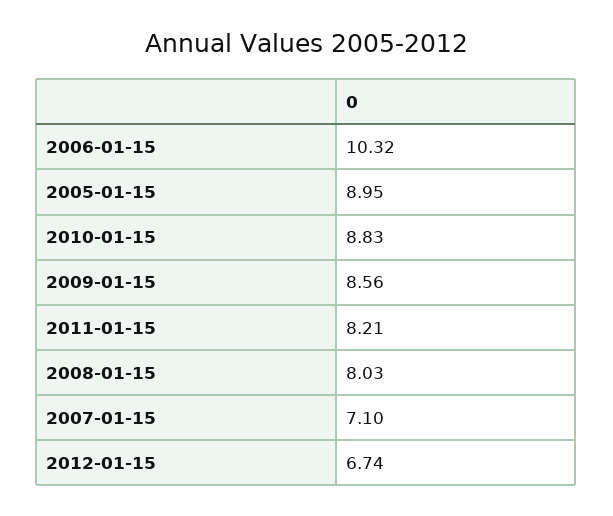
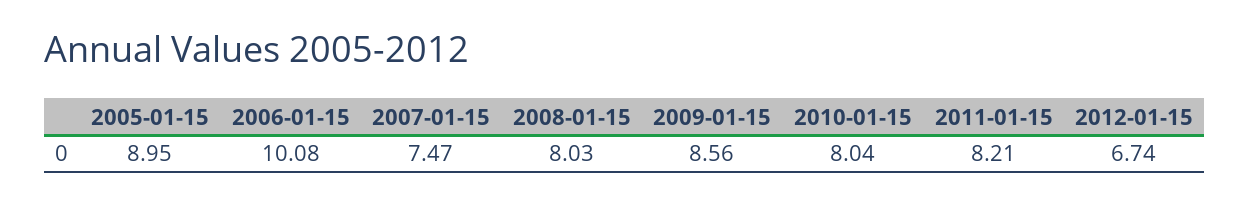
2006-01-15: 10.32 -> 10.08
2010-01-15: 8.83 -> 8.04
2007-01-15: 7.1 -> 7.47

